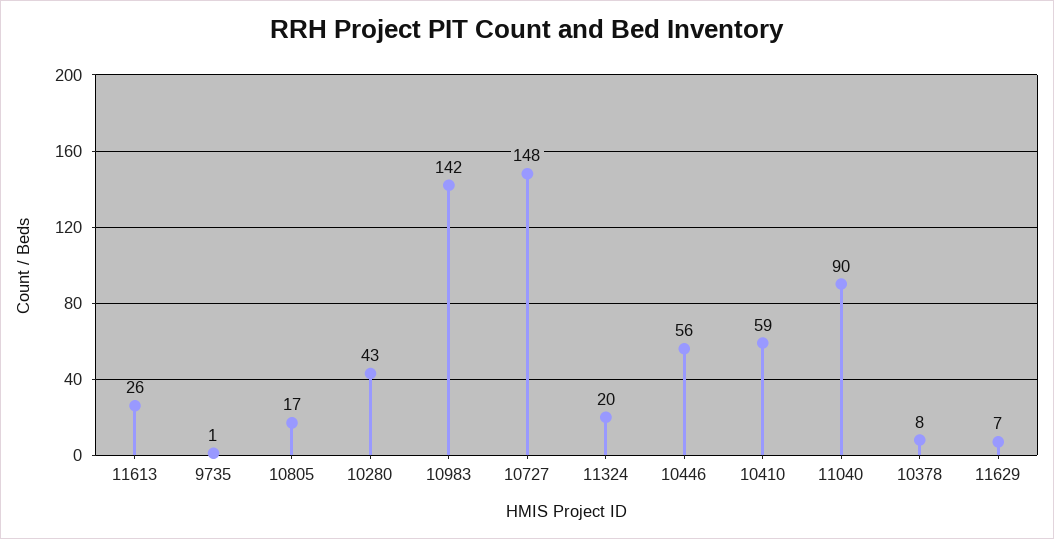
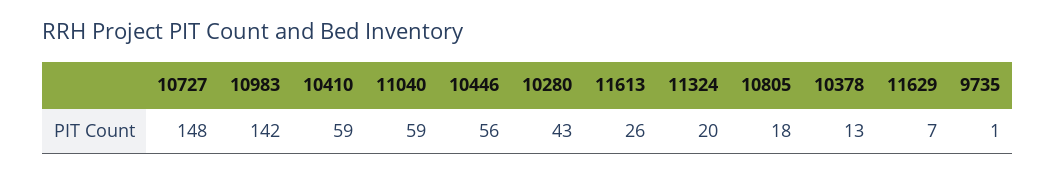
10805: 17 -> 18
11040: 90 -> 59
10378: 8 -> 13

